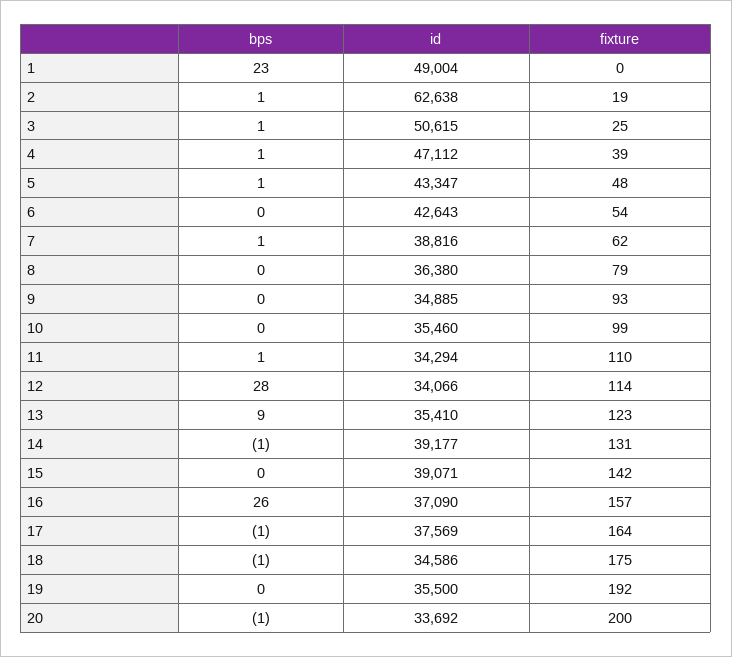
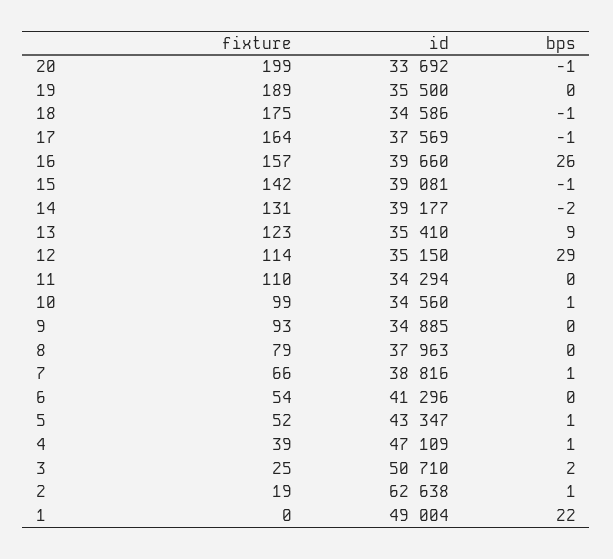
bps, 1: 23 -> 22
bps, 3: 1 -> 2
id, 3: 50615 -> 50710
id, 4: 47112 -> 47109
fixture, 5: 48 -> 52
id, 6: 42643 -> 41296
fixture, 7: 62 -> 66
id, 8: 36380 -> 37963
bps, 10: 0 -> 1
id, 10: 35460 -> 34560
bps, 11: 1 -> 0
bps, 12: 28 -> 29
id, 12: 34066 -> 35150
bps, 14: -1 -> -2
bps, 15: 0 -> -1
id, 15: 39071 -> 39081
id, 16: 37090 -> 39660
fixture, 19: 192 -> 189
fixture, 20: 200 -> 199

